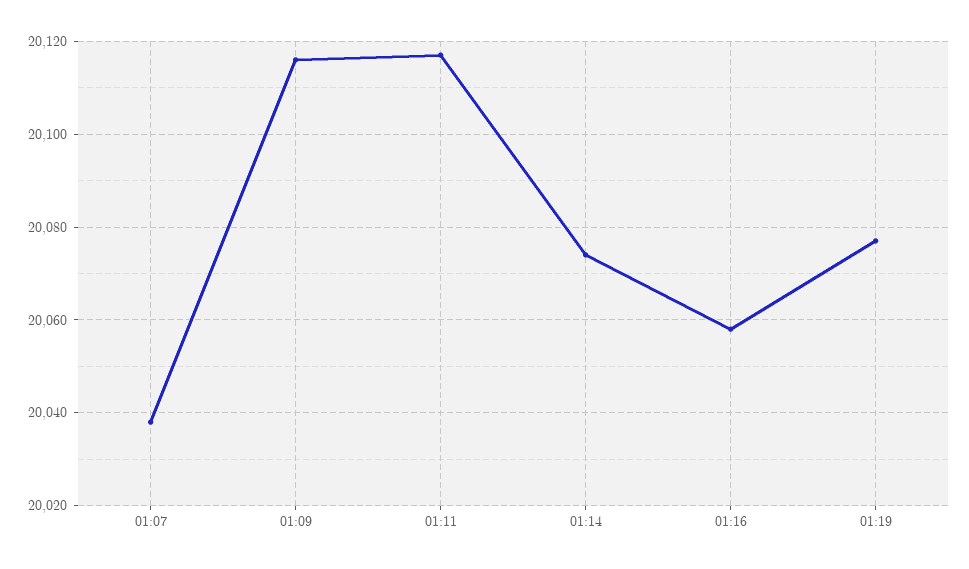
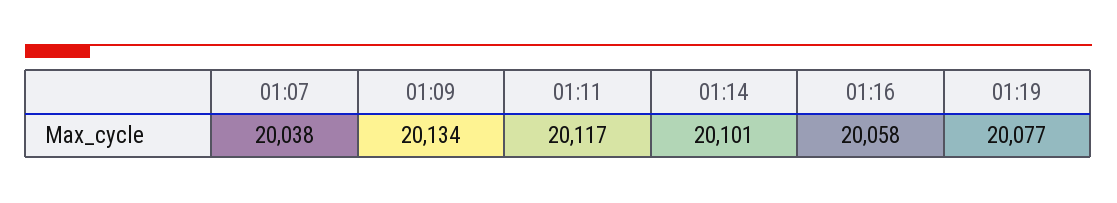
01:09: 20115 -> 20134
01:14: 20075 -> 20101

